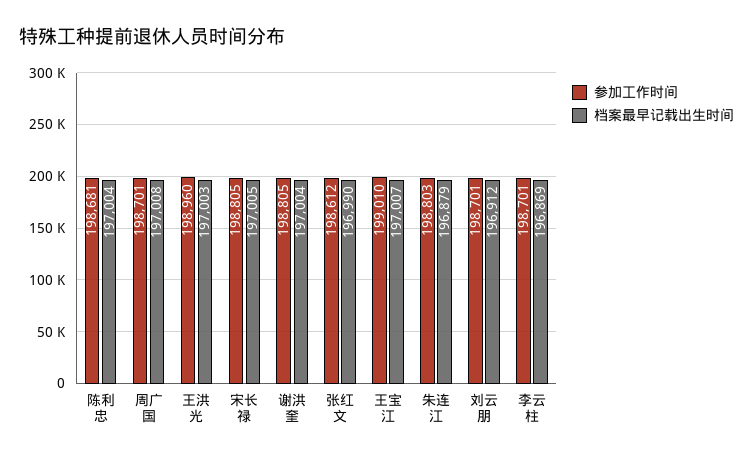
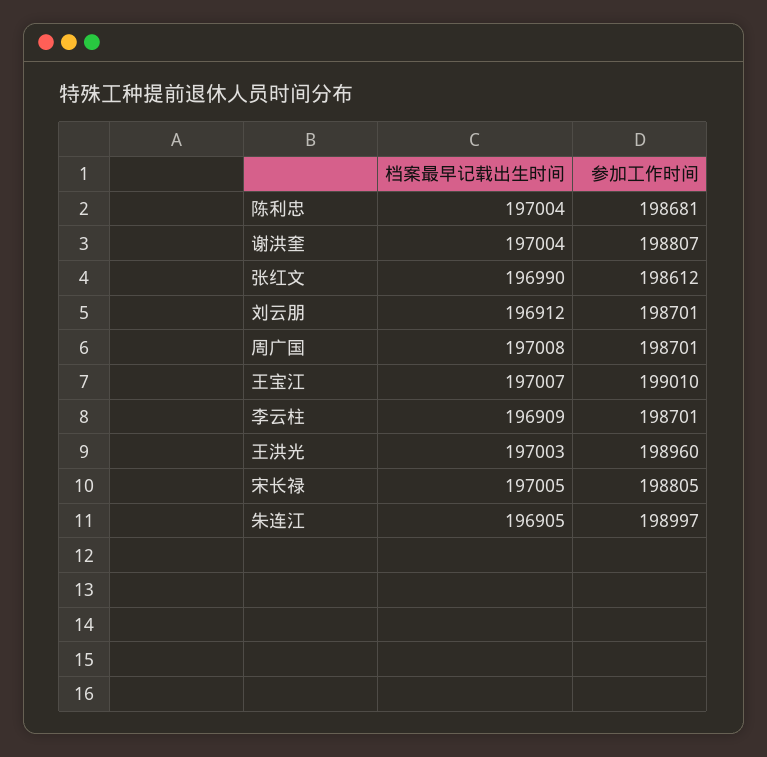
参加工作时间, 谢洪奎: 198805 -> 198807
参加工作时间, 朱连江: 198803 -> 198997
档案最早记载出生时间, 朱连江: 196879 -> 196905
档案最早记载出生时间, 李云柱: 196869 -> 196909

